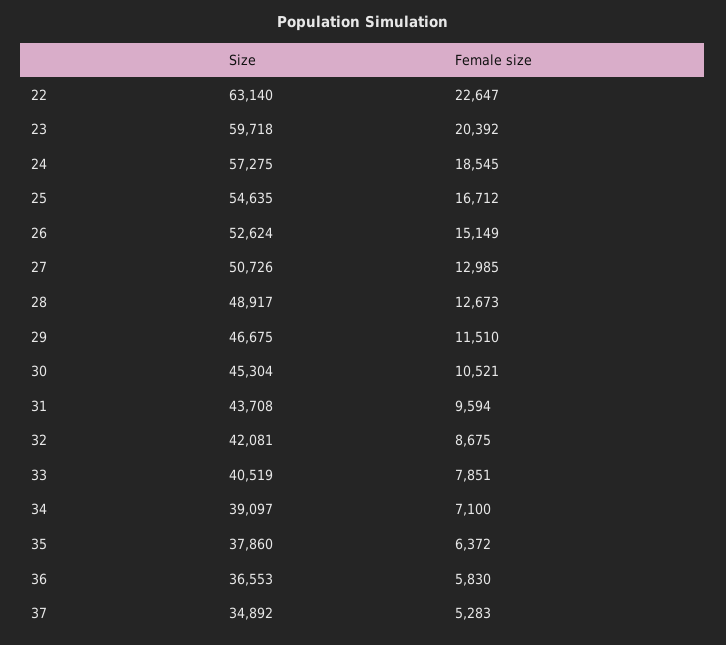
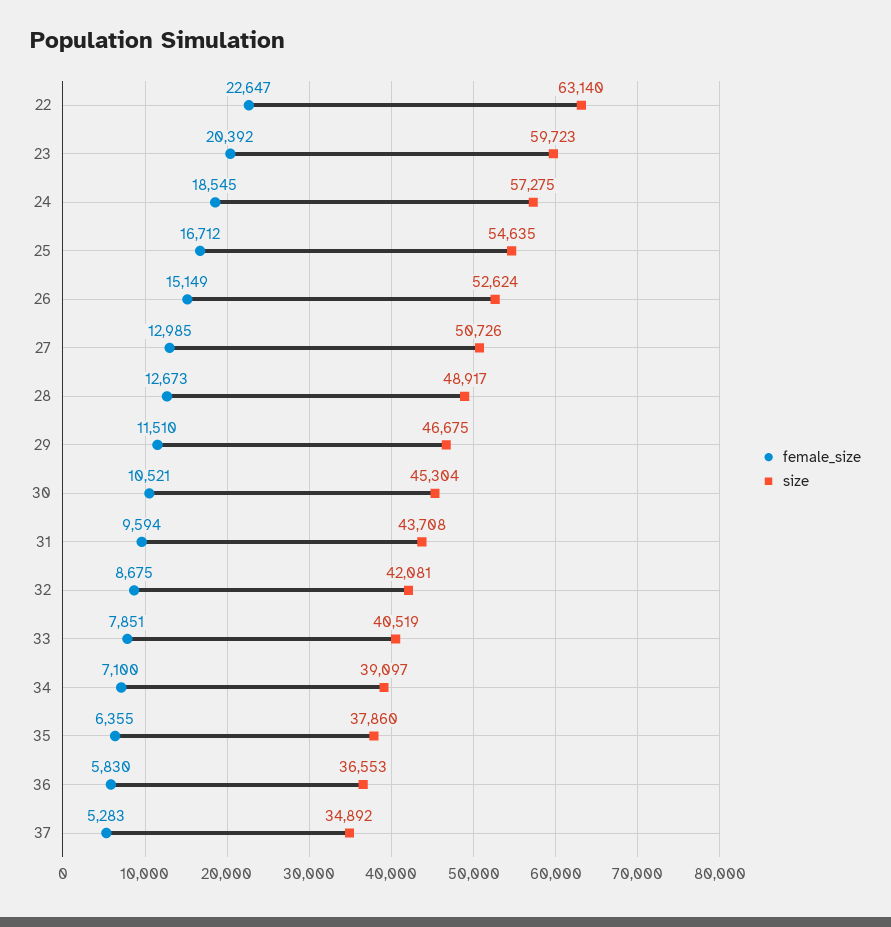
Size, 23: 59718 -> 59723
Female size, 35: 6372 -> 6355

